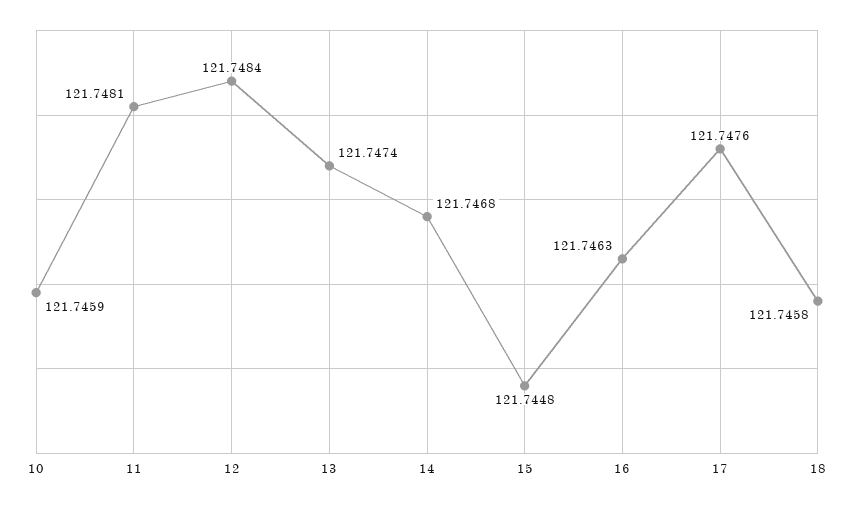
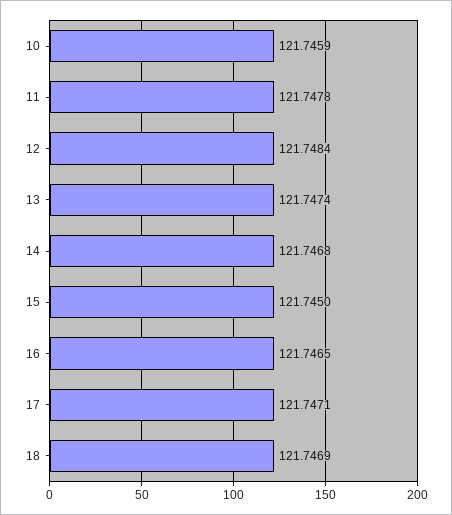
11: 121.7481 -> 121.7478
15: 121.7448 -> 121.745
16: 121.7463 -> 121.7465
17: 121.7476 -> 121.7471
18: 121.7458 -> 121.7469

